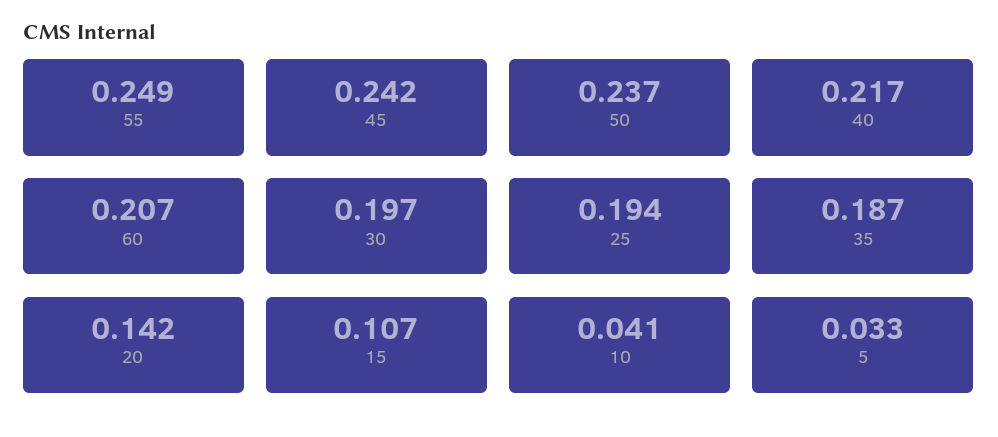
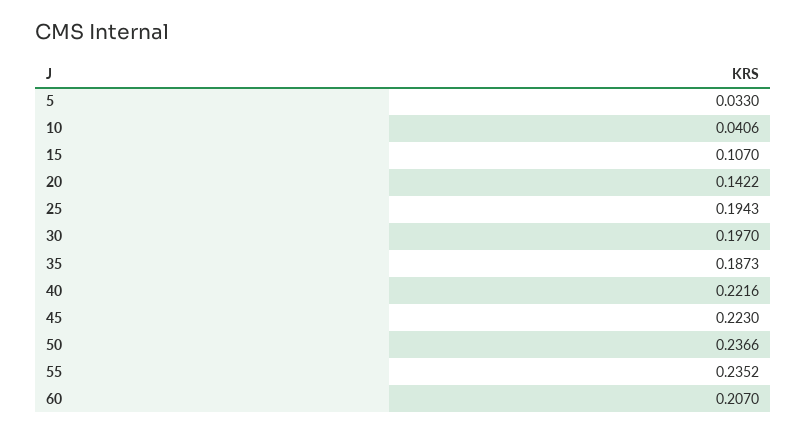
55: 0.249 -> 0.2352
45: 0.242 -> 0.223
40: 0.217 -> 0.2216

